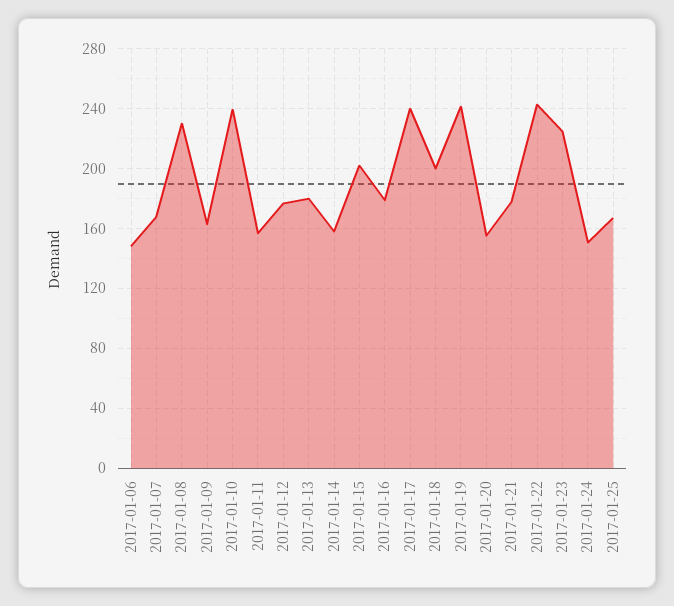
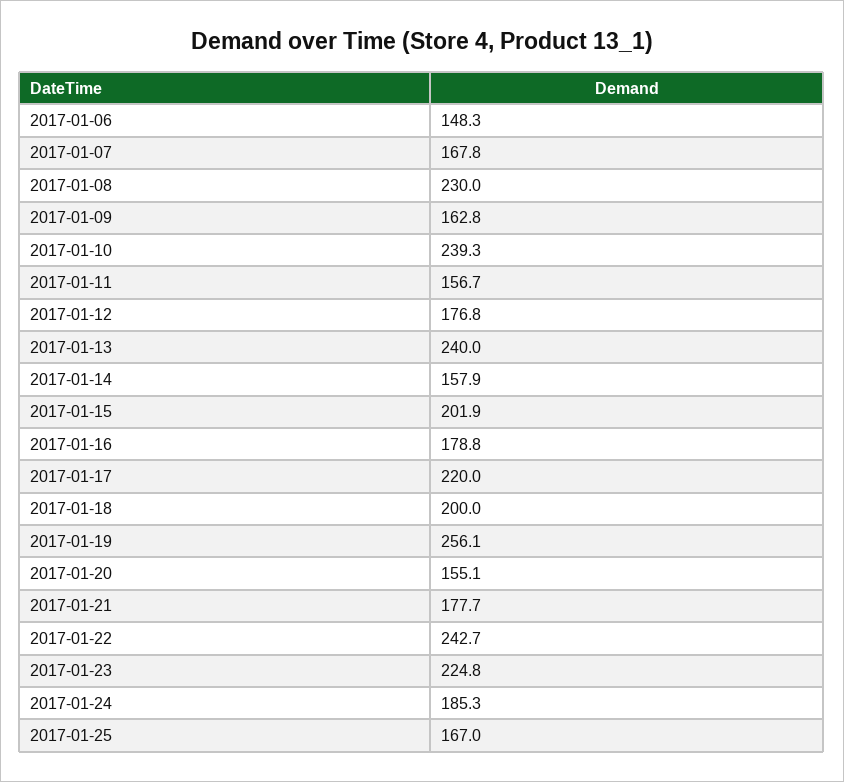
2017-01-13: 180 -> 240
2017-01-17: 240 -> 220
2017-01-19: 240 -> 256.1
2017-01-24: 150 -> 185.3

